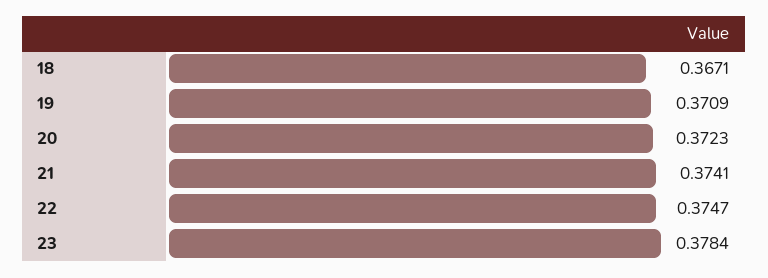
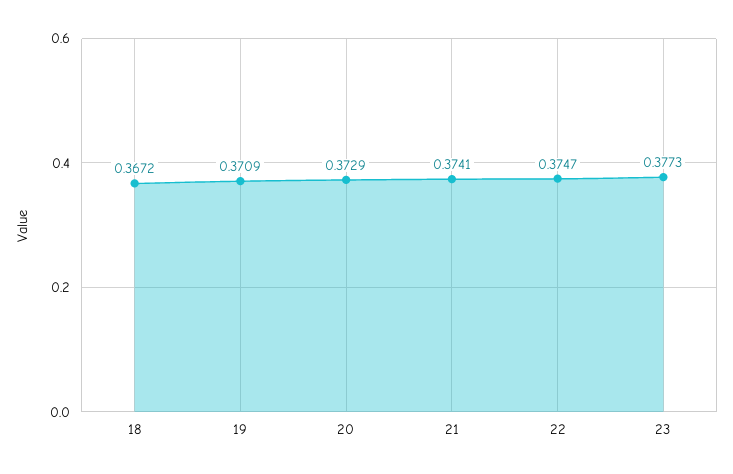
18: 0.3671 -> 0.3672
20: 0.3723 -> 0.3729
23: 0.3784 -> 0.3773

